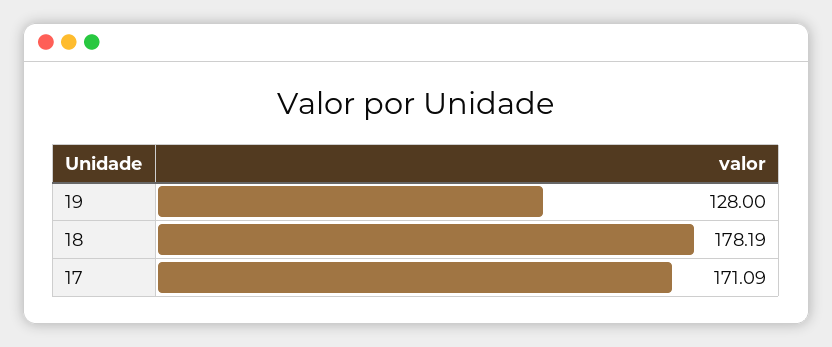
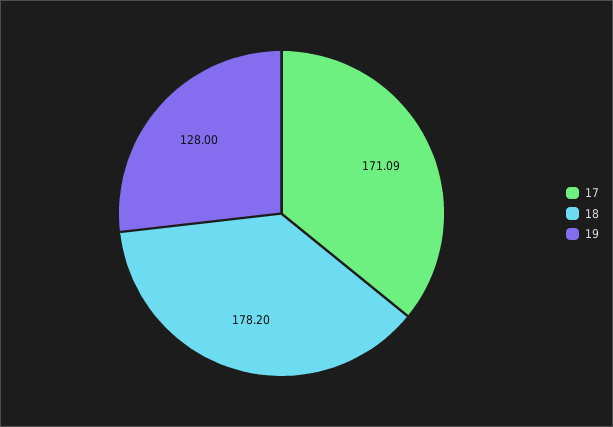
18: 178.19 -> 178.2

